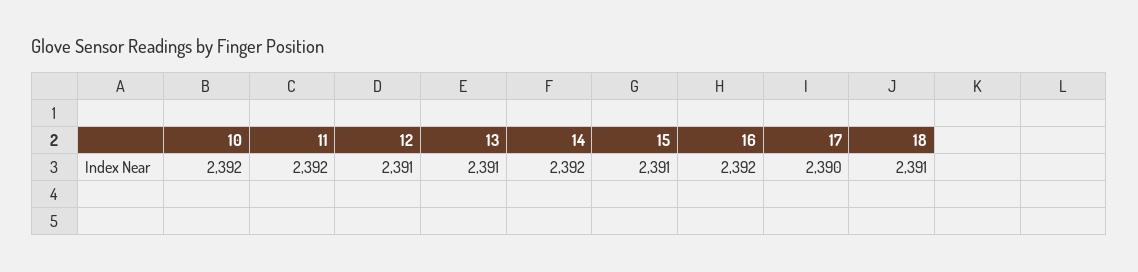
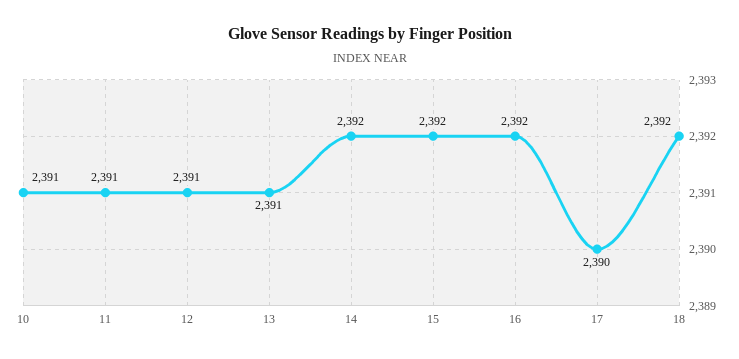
10: 2392 -> 2391
11: 2392 -> 2391
15: 2391 -> 2392
18: 2391 -> 2392

